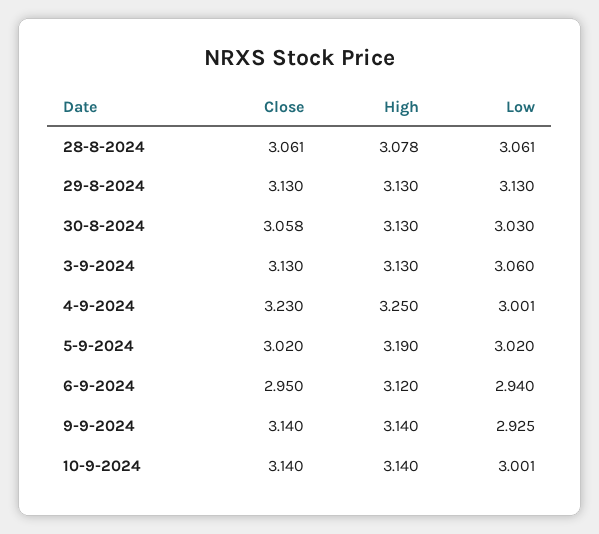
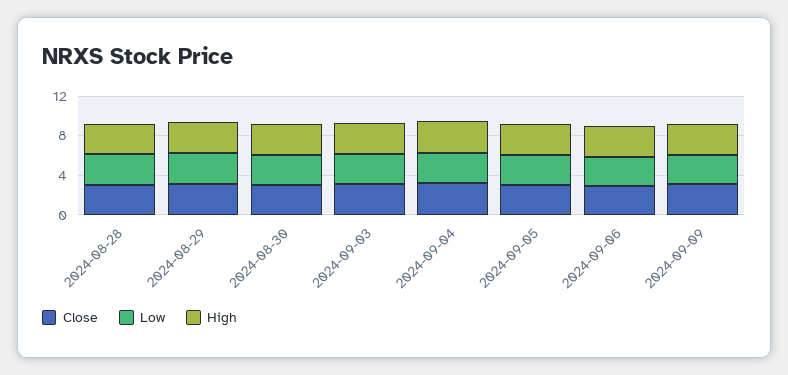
Close, 10-9-2024: 3.14 -> none
High, 10-9-2024: 3.14 -> none
Low, 10-9-2024: 3.001 -> none

